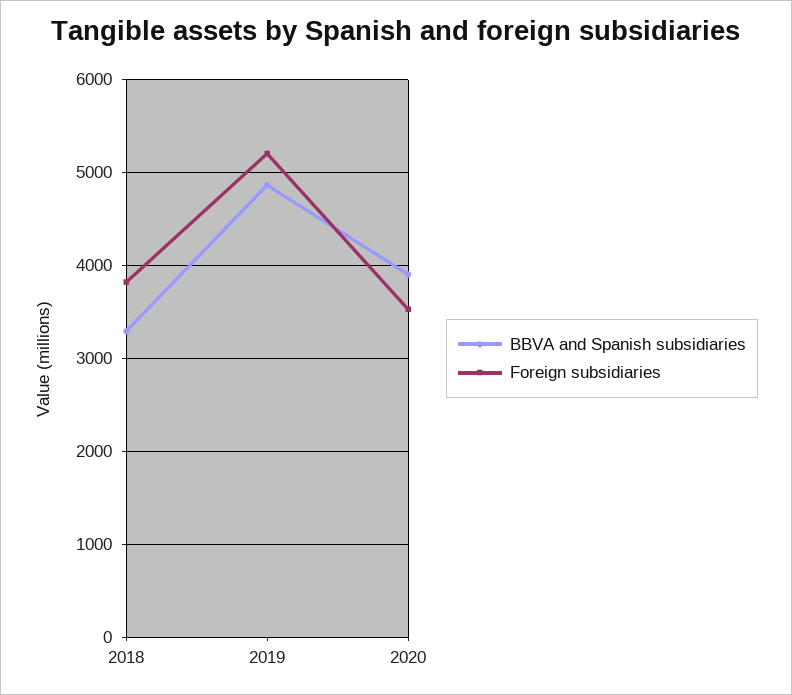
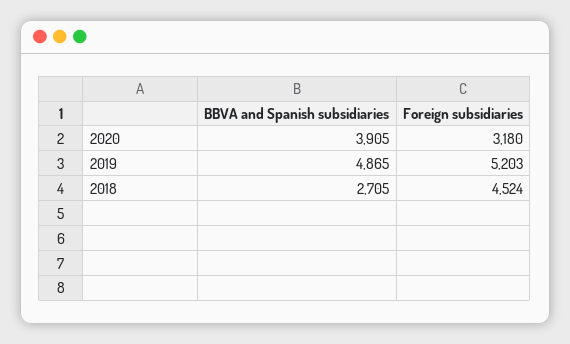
BBVA and Spanish subsidiaries, 2018: 3300 -> 2705
Foreign subsidiaries, 2018: 3800 -> 4524
Foreign subsidiaries, 2020: 3500 -> 3180

